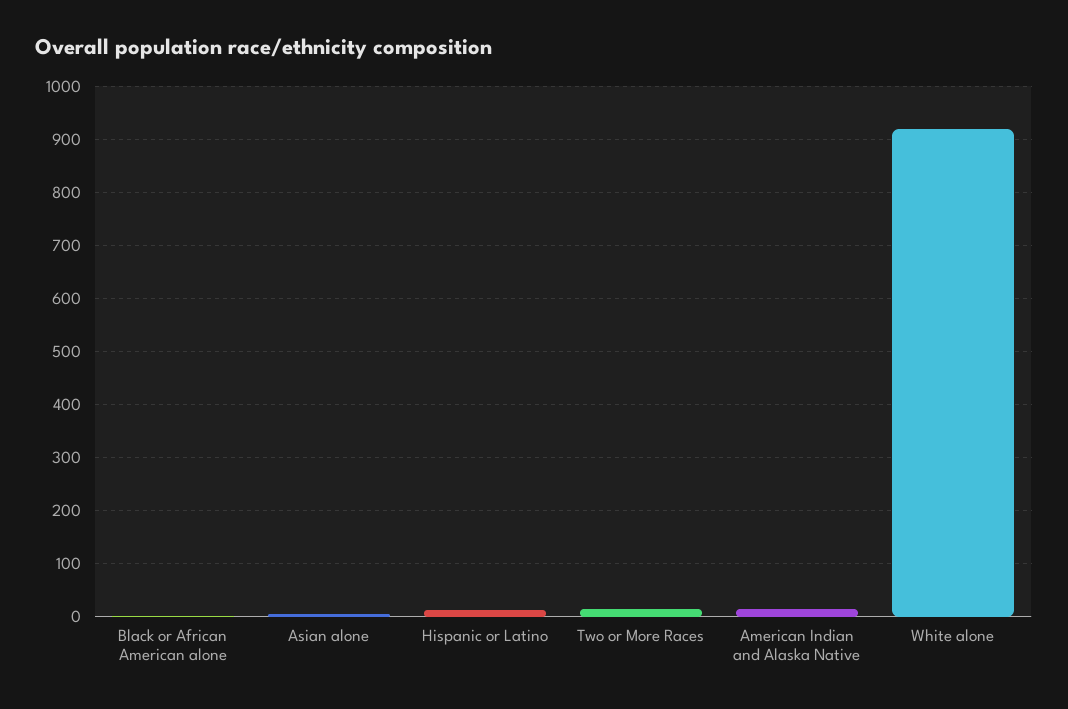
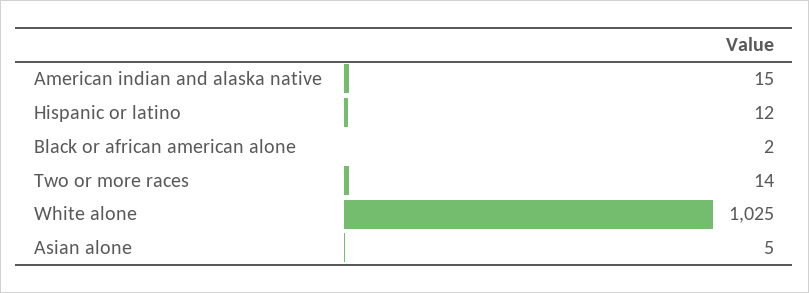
White alone: 920 -> 1025

